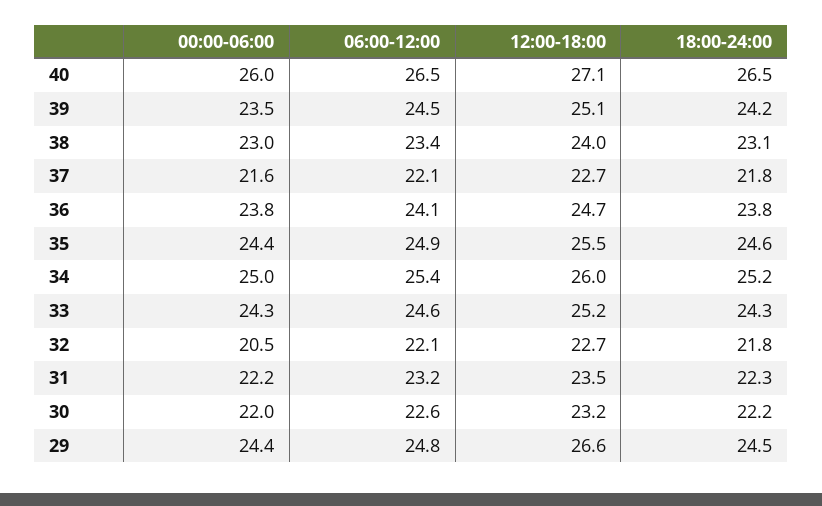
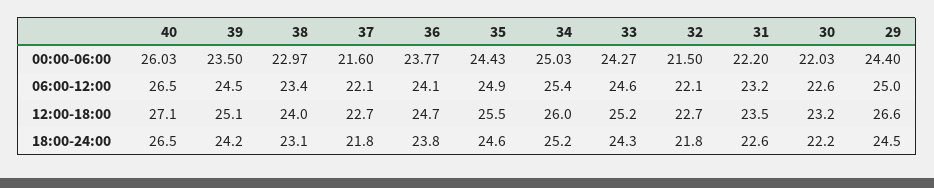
00:00-06:00, 32: 20.5 -> 21.5
18:00-24:00, 31: 22.3 -> 22.6
06:00-12:00, 29: 24.8 -> 25

